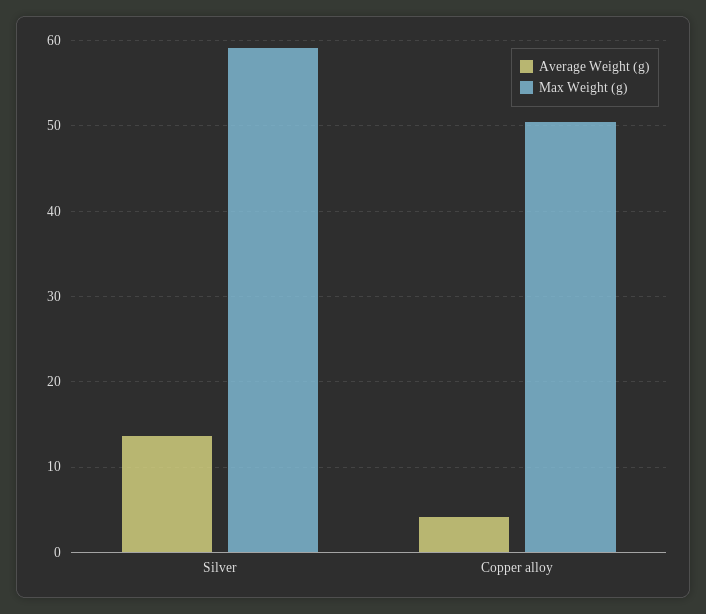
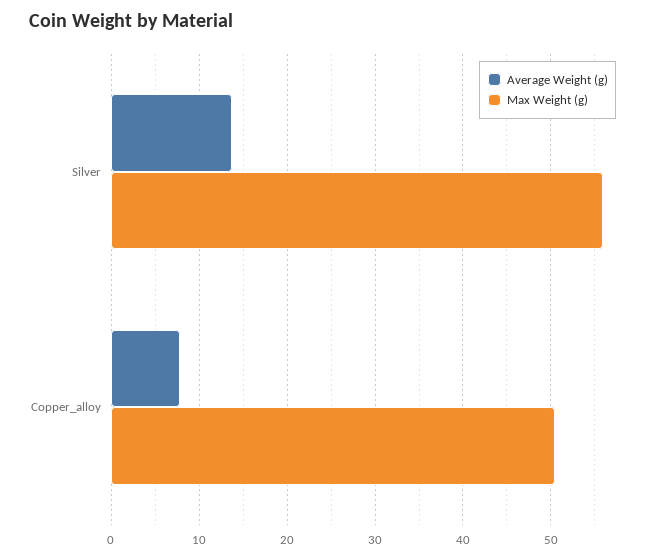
Max Weight (g), Silver: 59 -> 56
Average Weight (g), Copper alloy: 4 -> 8

